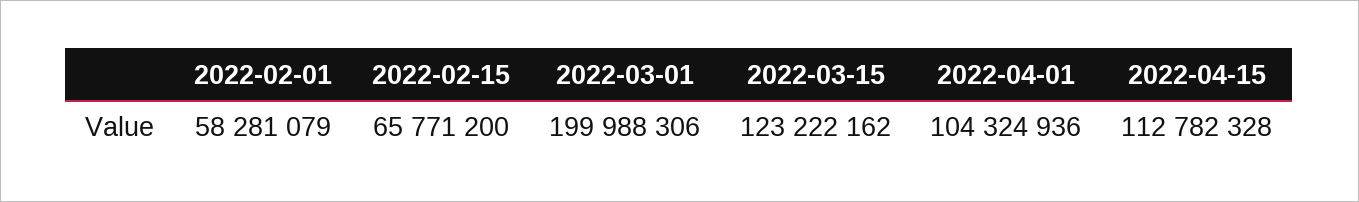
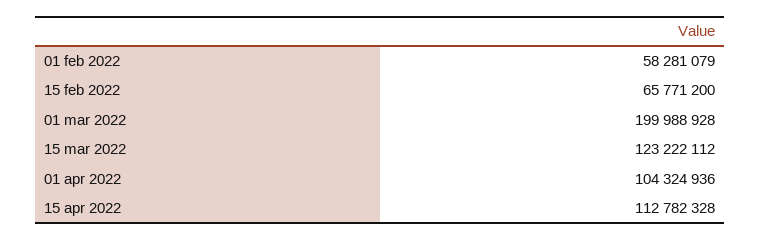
2022-03-01: 199988306 -> 199988928
2022-03-15: 123222162 -> 123222112

